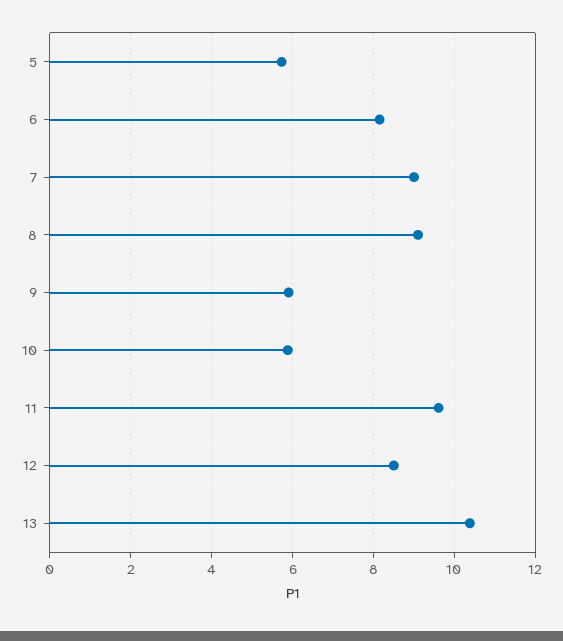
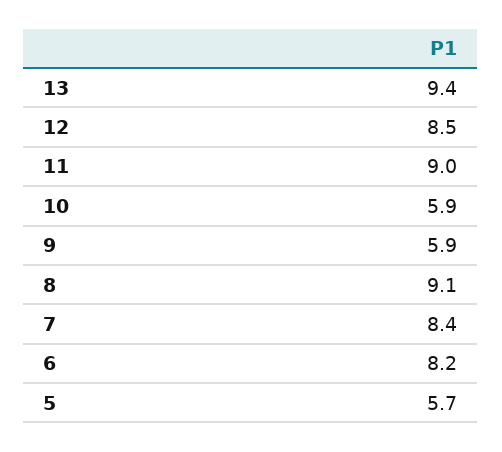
7: 9 -> 8.4
11: 9.6 -> 9
13: 10.4 -> 9.4

